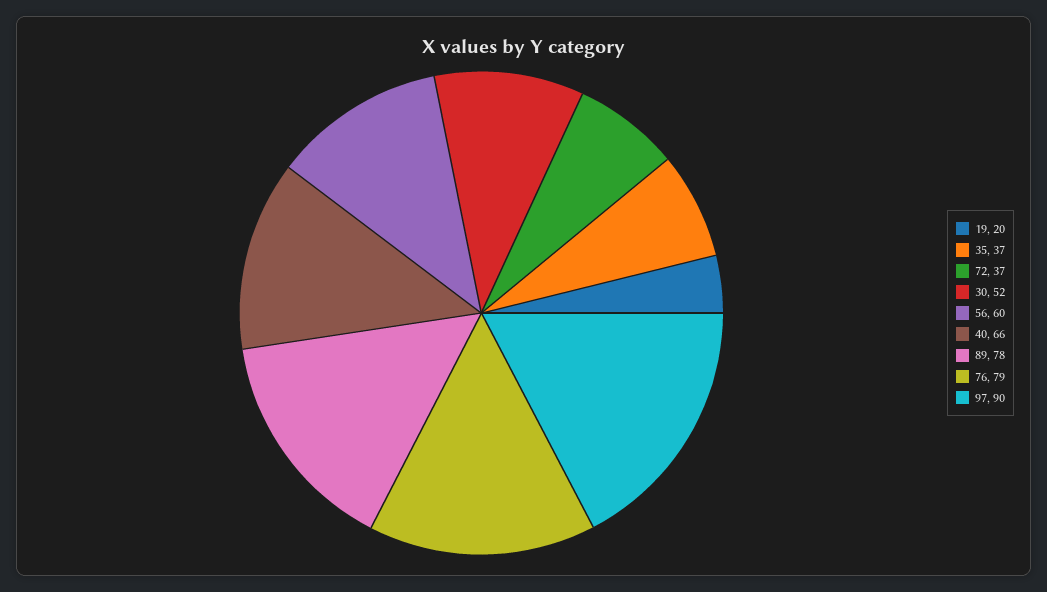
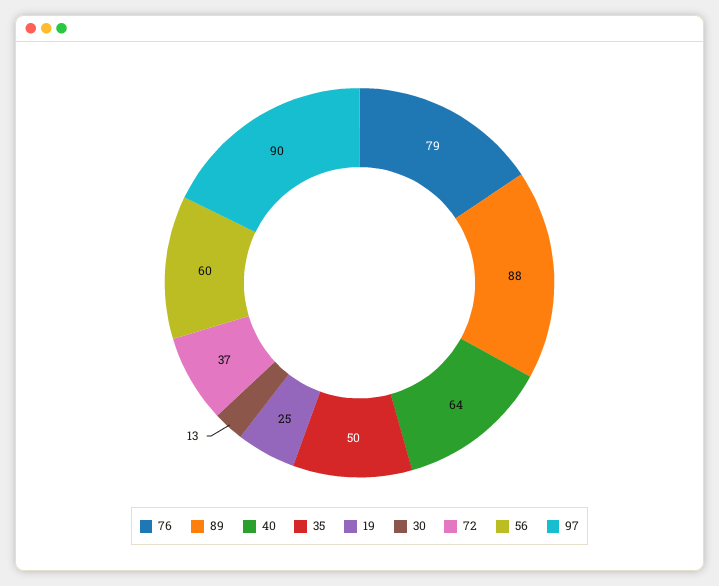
19: 20 -> 25
35: 37 -> 50
30: 52 -> 13
40: 66 -> 64
89: 78 -> 88

